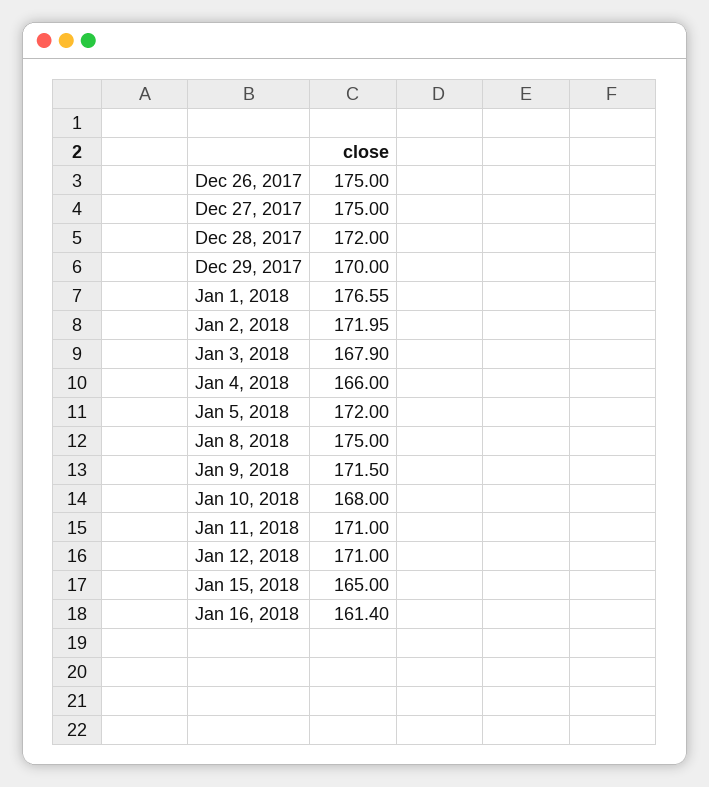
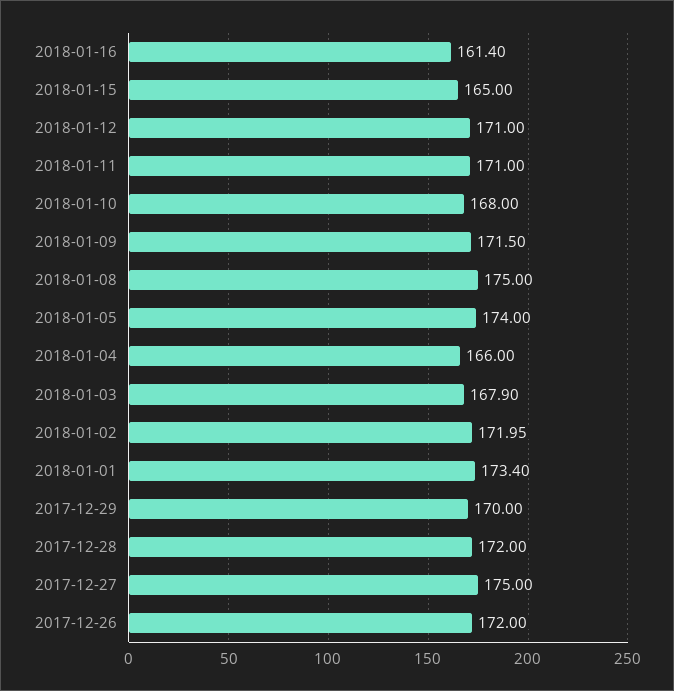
Dec 26, 2017: 175 -> 172
Jan 1, 2018: 176.55 -> 173.4
Jan 5, 2018: 172 -> 174

